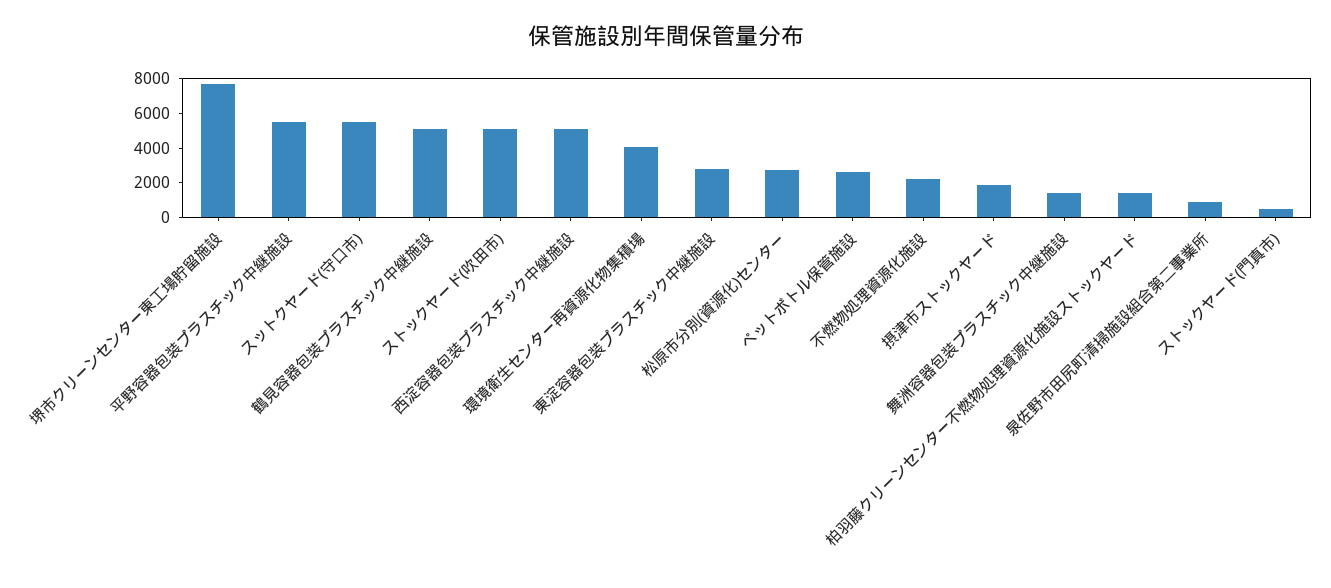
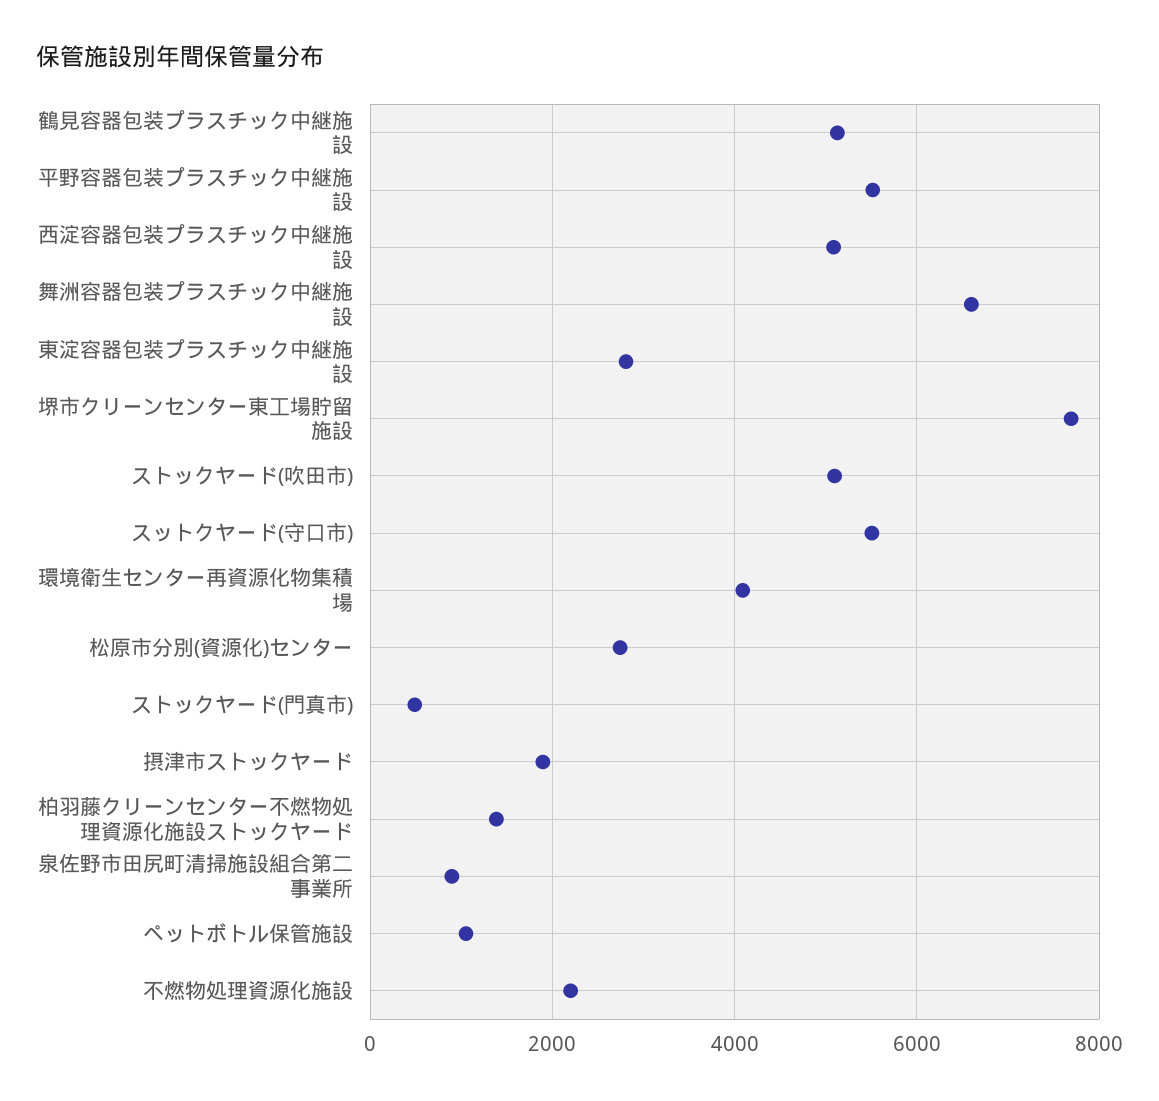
ペットボトル保管施設: 2500 -> 1000
舞洲容器包装プラスチック中継施設: 1500 -> 6600

